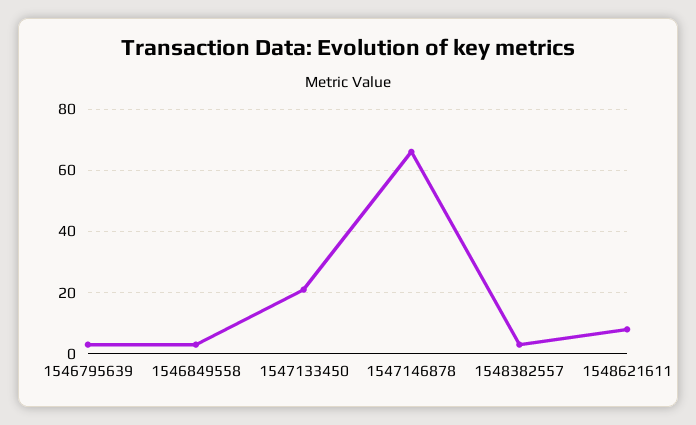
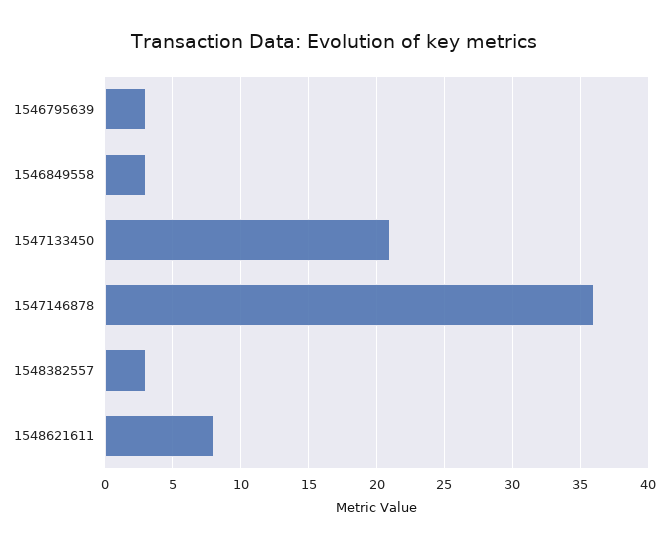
1547146878: 65 -> 36

